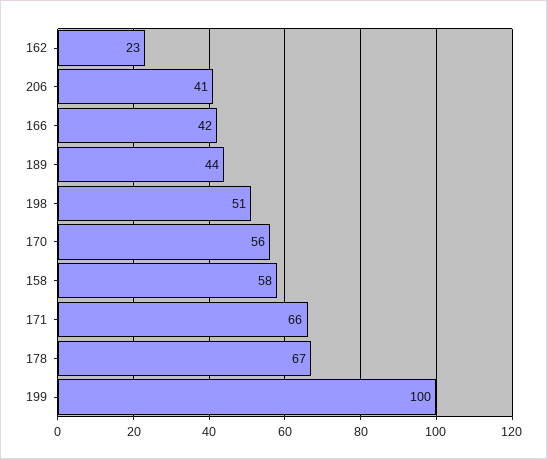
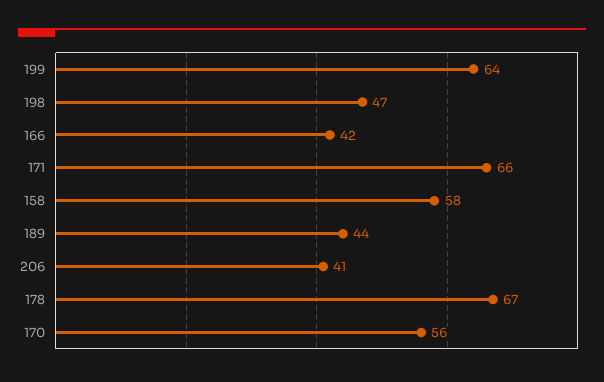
162: 23 -> none
198: 51 -> 47
199: 100 -> 64

